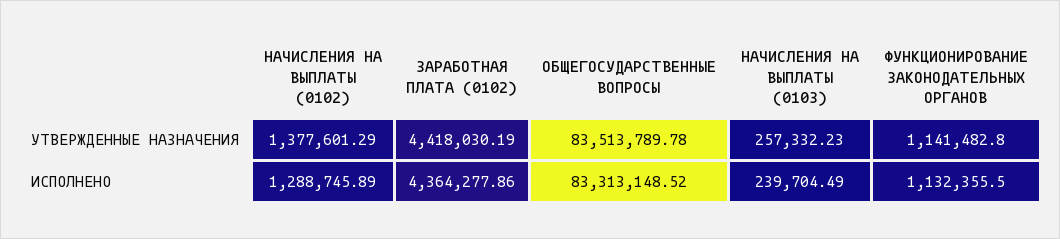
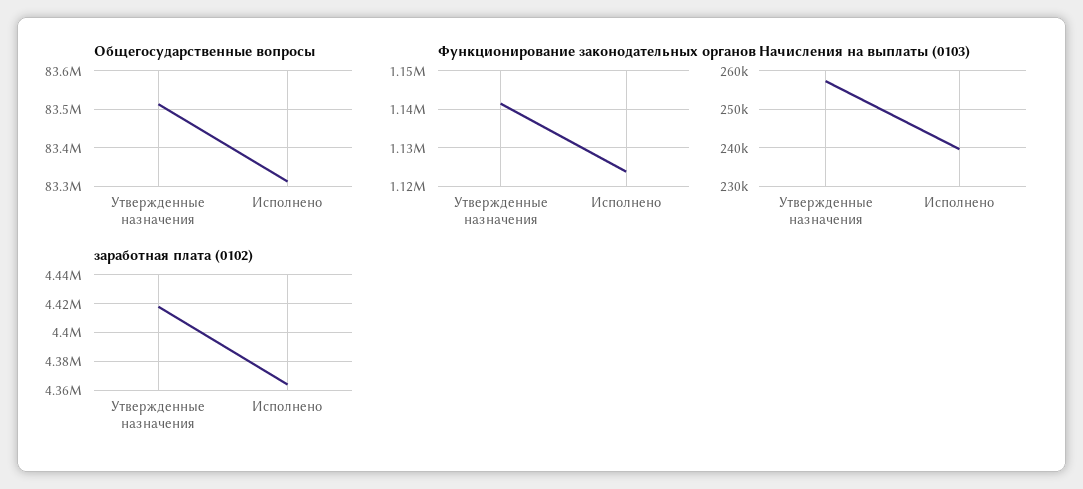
НАЧИСЛЕНИЯ НА ВЫПЛАТЫ (0102), УТВЕРЖДЕННЫЕ НАЗНАЧЕНИЯ: 1377601.29 -> none
НАЧИСЛЕНИЯ НА ВЫПЛАТЫ (0102), ИСПОЛНЕНО: 1288745.89 -> none
ФУНКЦИОНИРОВАНИЕ ЗАКОНОДАТЕЛЬНЫХ ОРГАНОВ, ИСПОЛНЕНО: 1132355.5 -> 1124000

